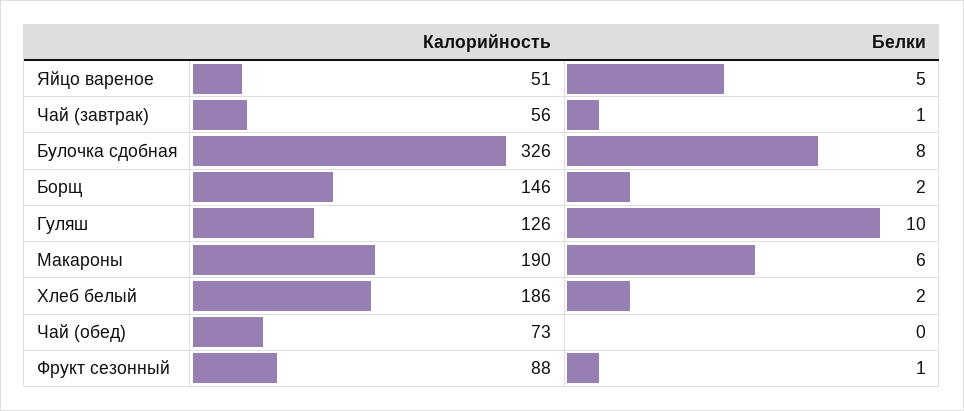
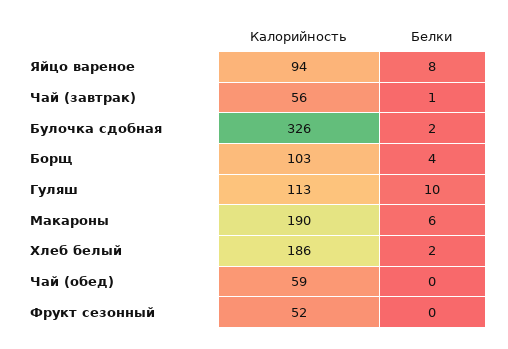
Калорийность, Яйцо вареное: 51 -> 94
Белки, Яйцо вареное: 5 -> 8
Белки, Булочка сдобная: 8 -> 2
Калорийность, Борщ: 146 -> 103
Белки, Борщ: 2 -> 4
Калорийность, Гуляш: 126 -> 113
Калорийность, Чай (обед): 73 -> 59
Калорийность, Фрукт сезонный: 88 -> 52
Белки, Фрукт сезонный: 1 -> 0

